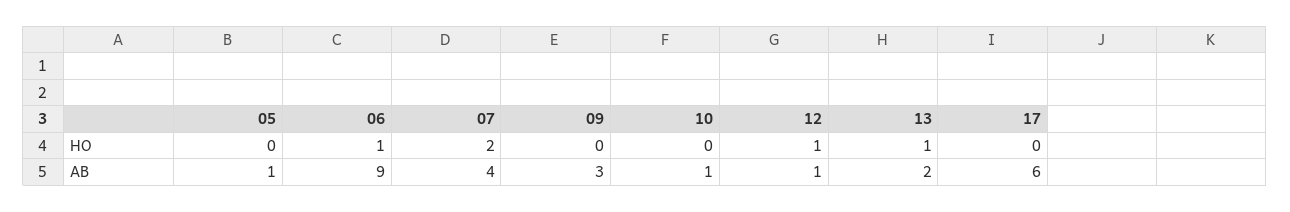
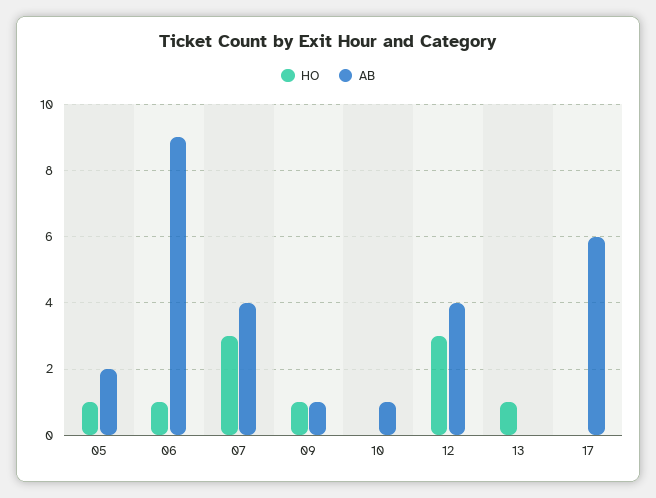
HO, 05: 0 -> 1
HO, 07: 2 -> 3
HO, 09: 0 -> 1
HO, 12: 1 -> 3
AB, 05: 1 -> 2
AB, 09: 3 -> 1
AB, 12: 1 -> 4
AB, 13: 2 -> 0

